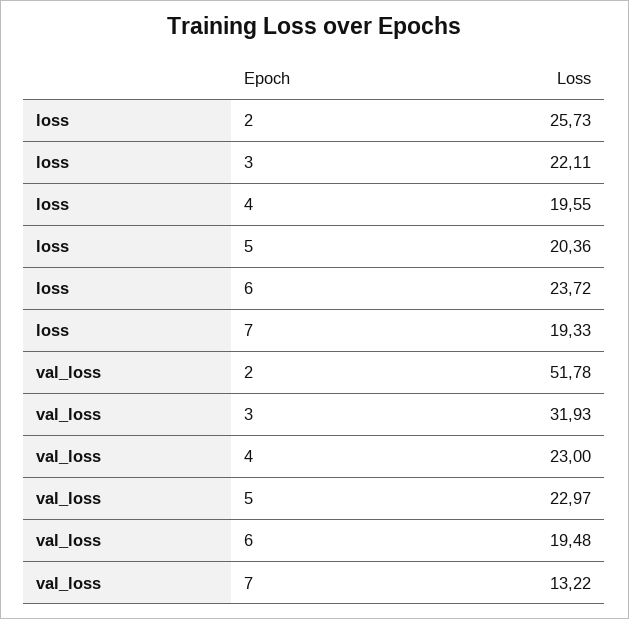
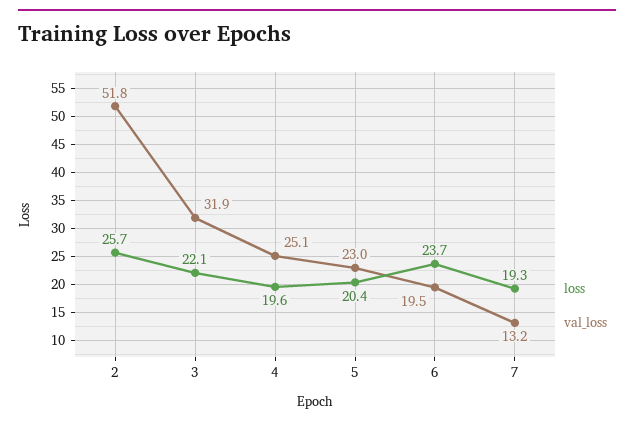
val_loss, 4: 23 -> 25.1

